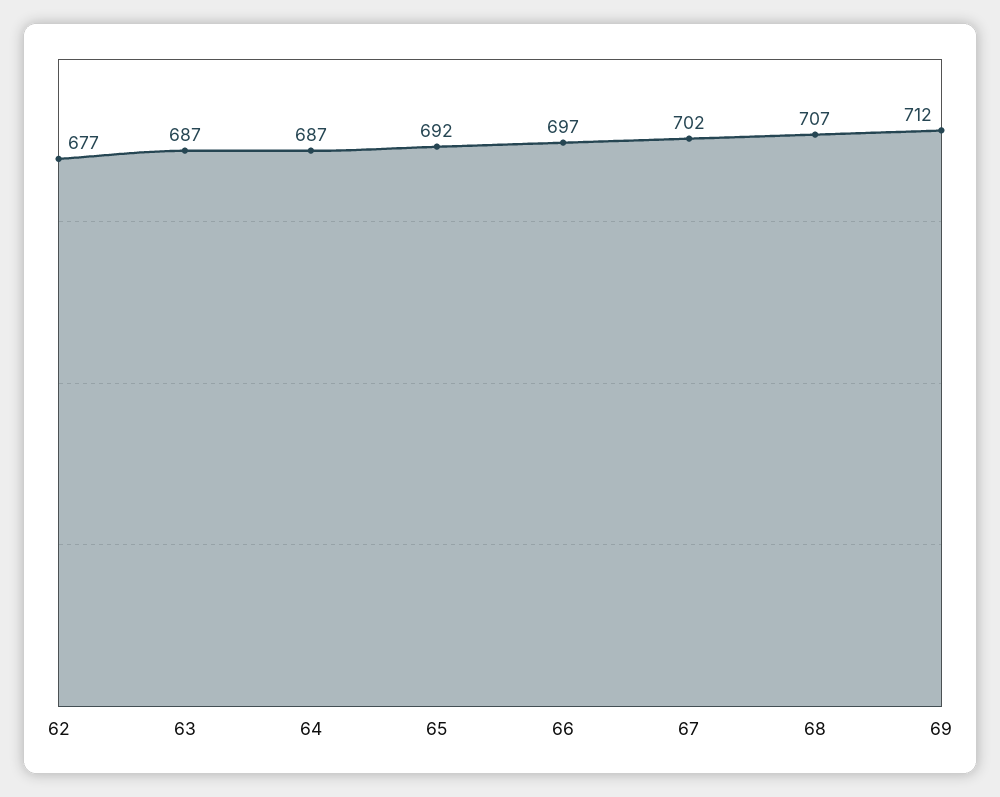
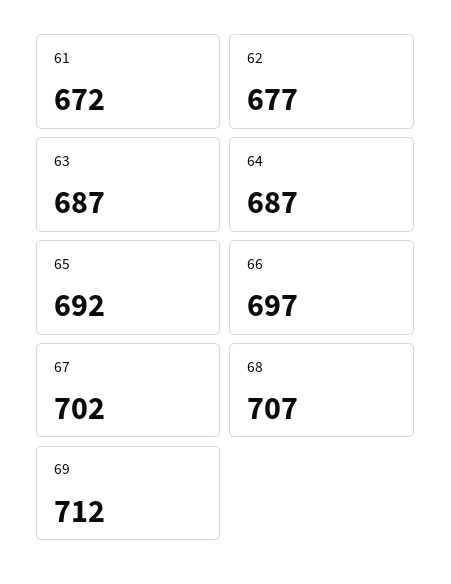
61: none -> 672

